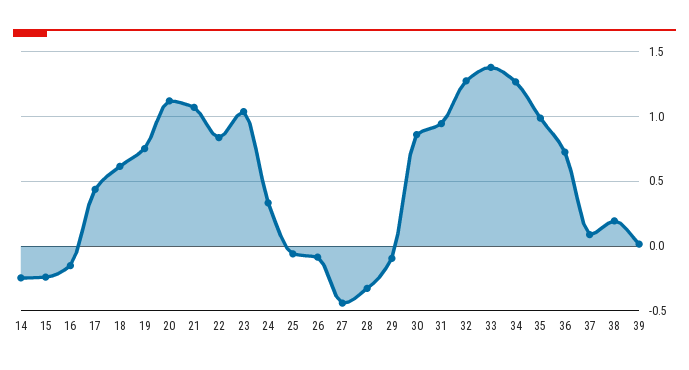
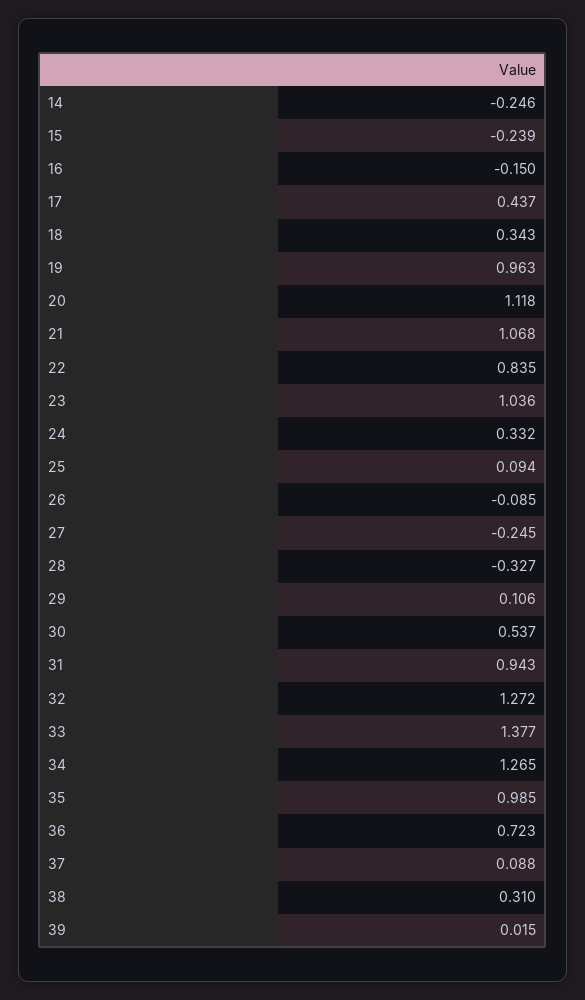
18: 0.6 -> 0.343
19: 0.75 -> 0.963
25: -0.05 -> 0.094
27: -0.45 -> -0.245
29: -0.1 -> 0.106
30: 0.85 -> 0.537
38: 0.2 -> 0.31

